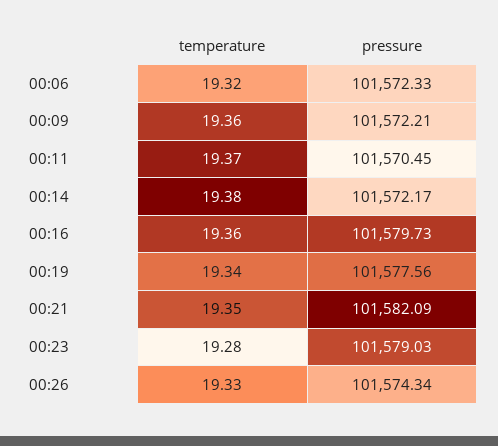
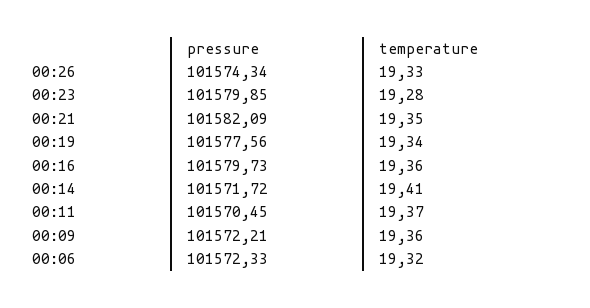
temperature, 00:14: 19.38 -> 19.41
pressure, 00:14: 101572.17 -> 101571.72
pressure, 00:23: 101579.03 -> 101579.85

